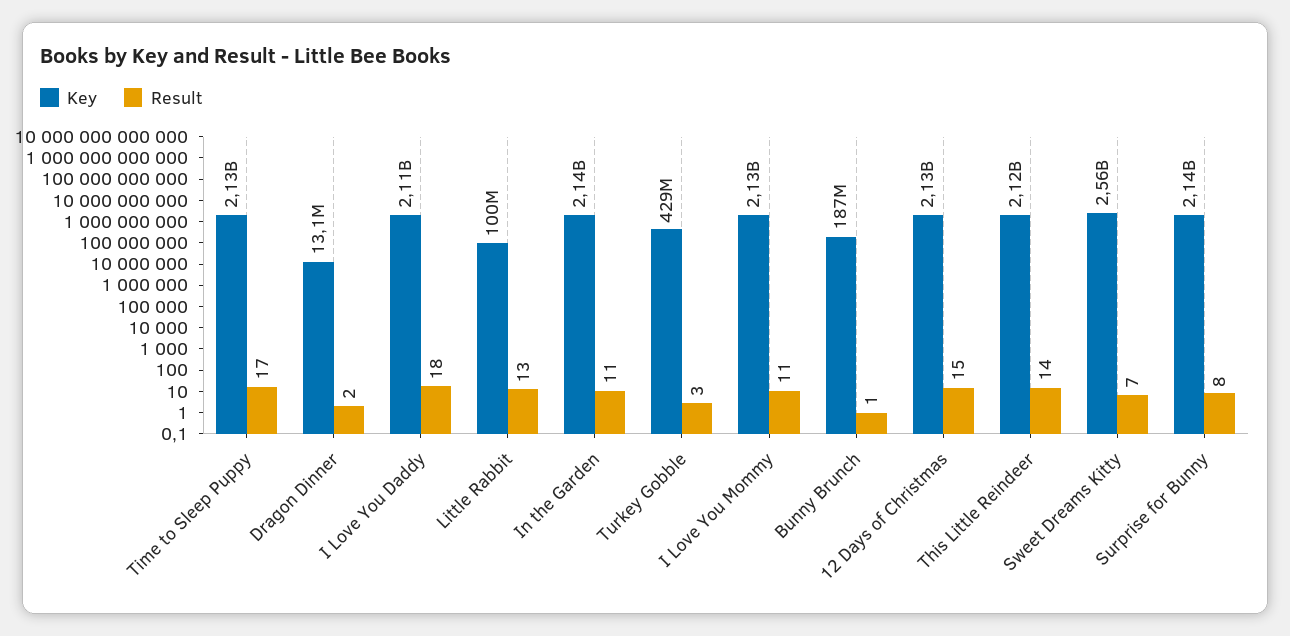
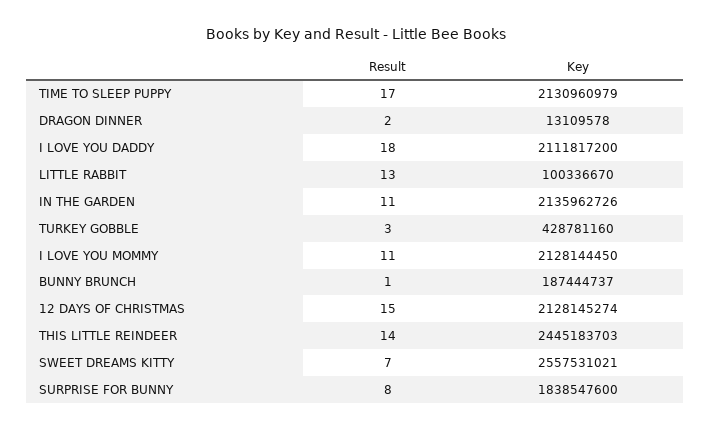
Key, This Little Reindeer: 2120000000 -> 2445183703
Key, Surprise for Bunny: 2140000000 -> 1838547600

